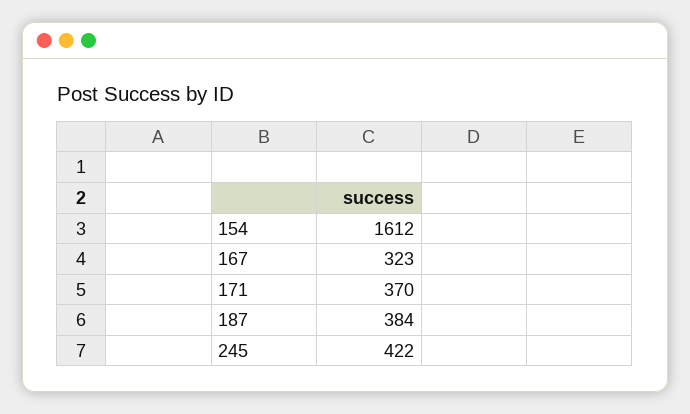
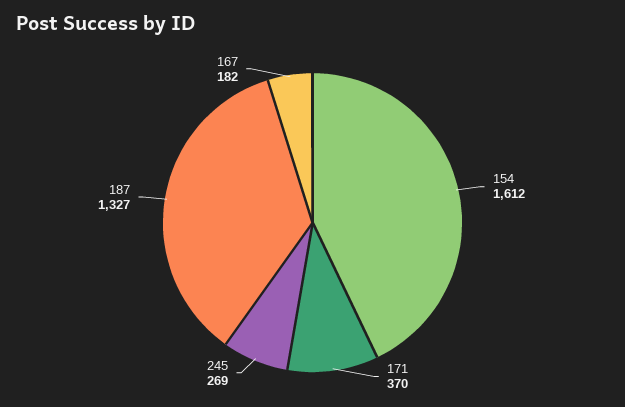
167: 323 -> 182
187: 384 -> 1327
245: 422 -> 269

